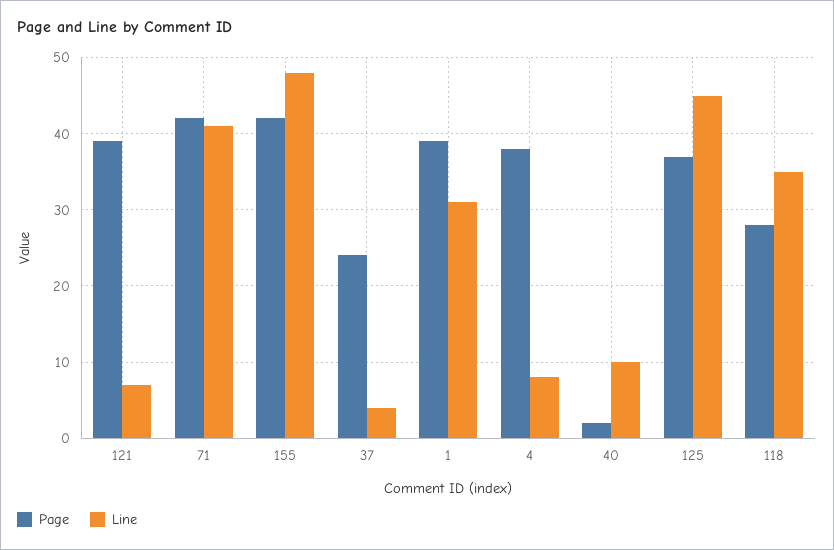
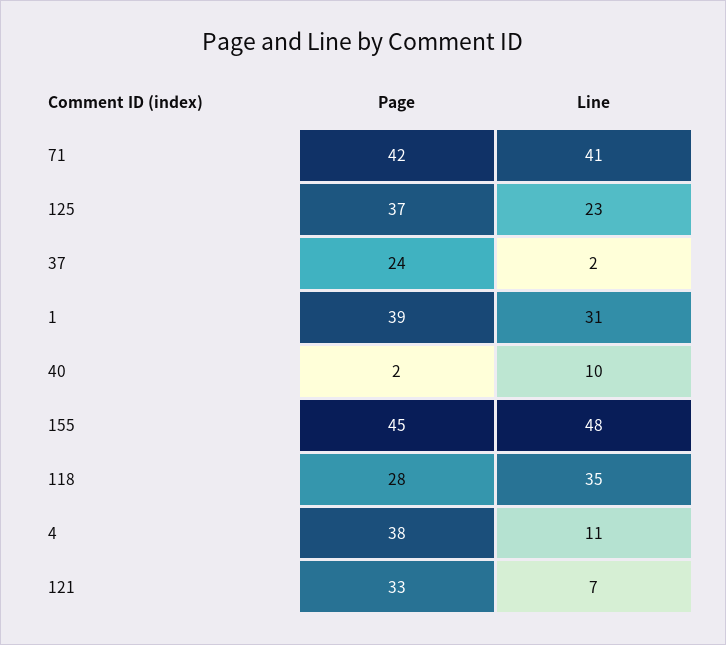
Page, 121: 39 -> 33
Page, 155: 42 -> 45
Line, 37: 4 -> 2
Line, 4: 8 -> 11
Line, 125: 45 -> 23

